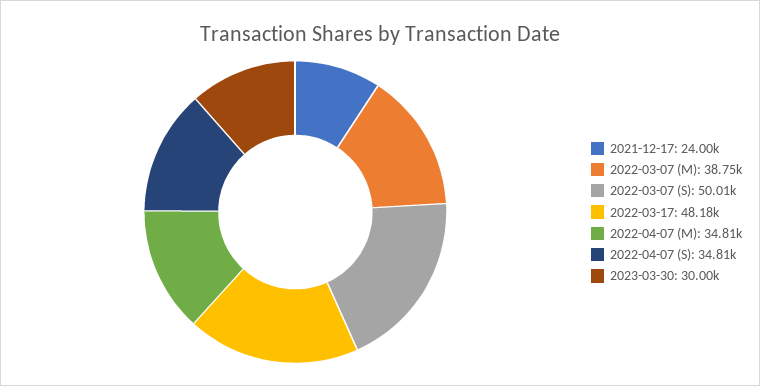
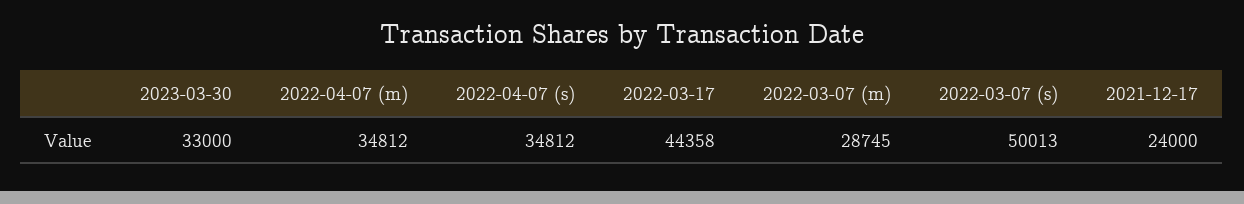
2022-03-07 (M): 38750 -> 28745
2022-03-17: 48180 -> 44358
2023-03-30: 30000 -> 33000

